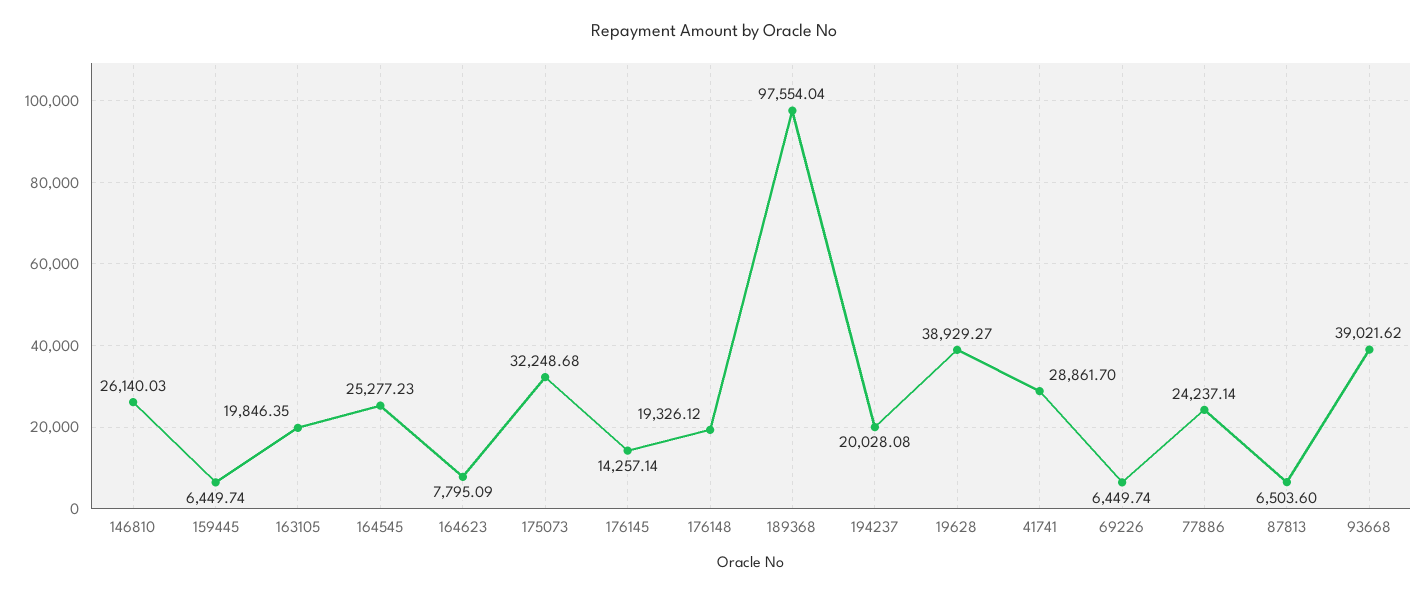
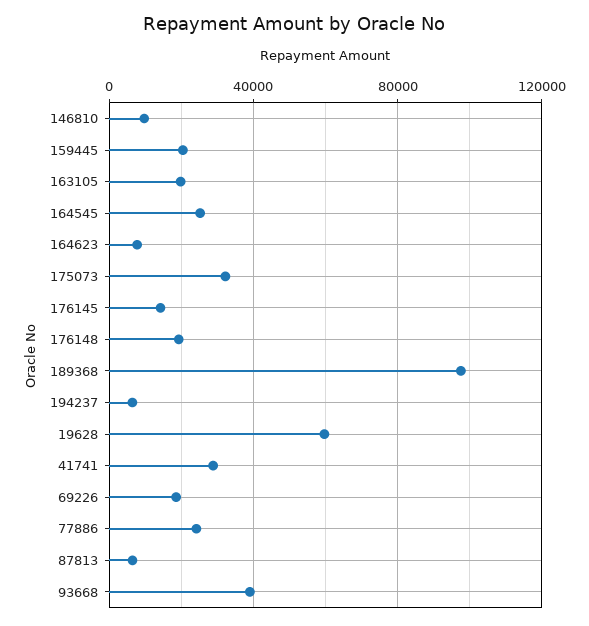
146810: 26140.03 -> 10000
159445: 6449.74 -> 20000
194237: 20028.08 -> 5000
19628: 38929.27 -> 60000
69226: 6449.74 -> 20000

